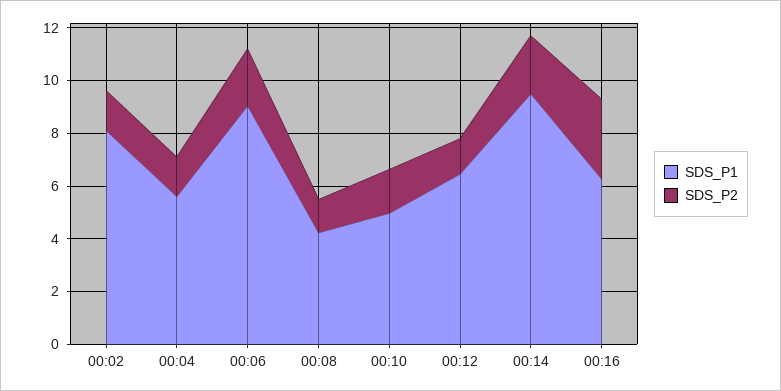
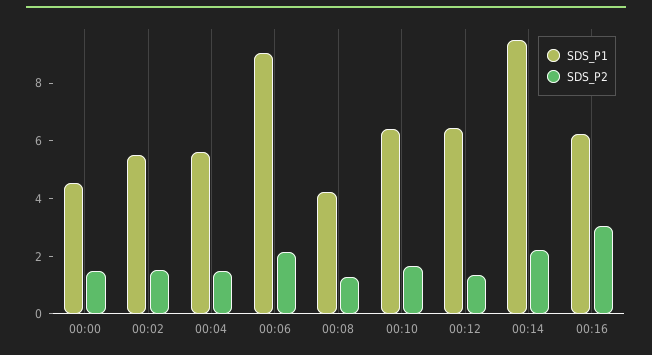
SDS_P1, 00:02: 8 -> 5.5
SDS_P1, 00:10: 5 -> 6.5
SDS_P1, 00:00: none -> 4.5
SDS_P2, 00:00: none -> 1.5

